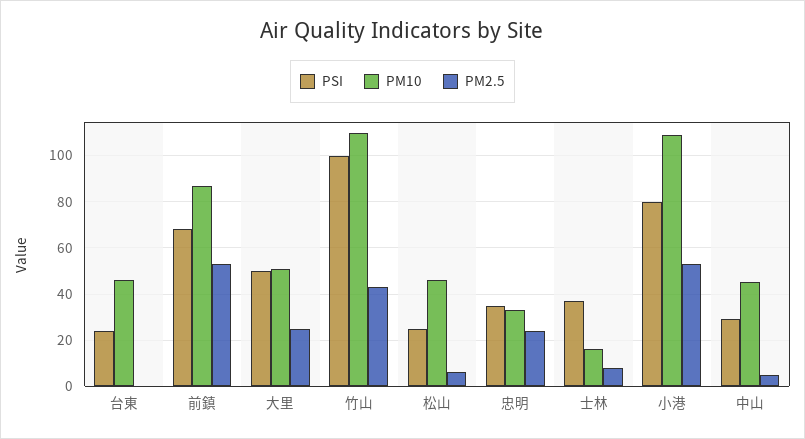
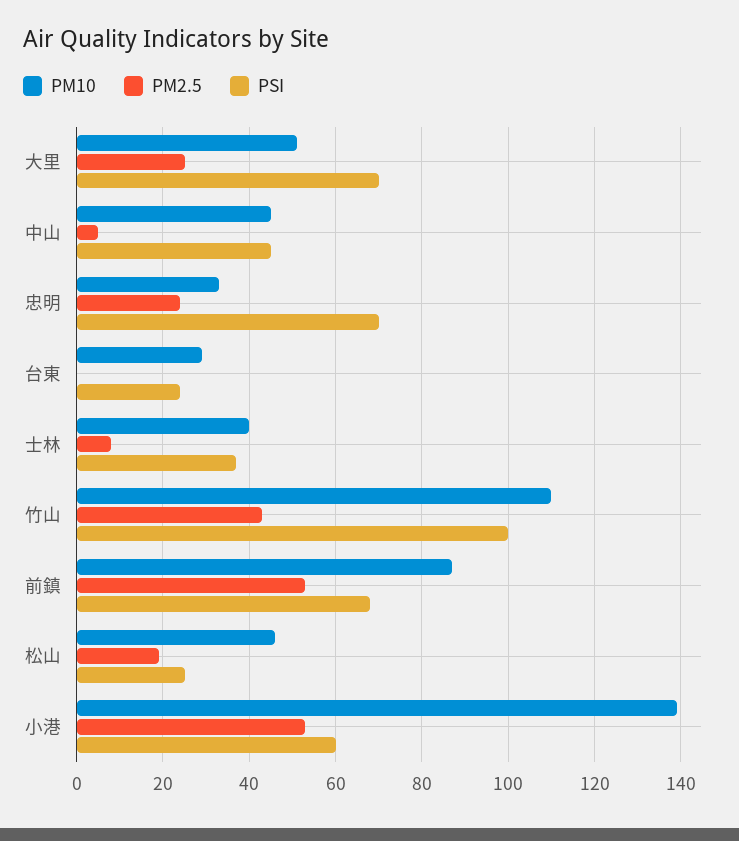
PM10, 台東: 45 -> 30
PSI, 大里: 50 -> 70
PM2.5, 松山: 5 -> 20
PSI, 忠明: 35 -> 70
PM10, 士林: 15 -> 40
PSI, 小港: 80 -> 60
PM10, 小港: 110 -> 140
PSI, 中山: 30 -> 45

